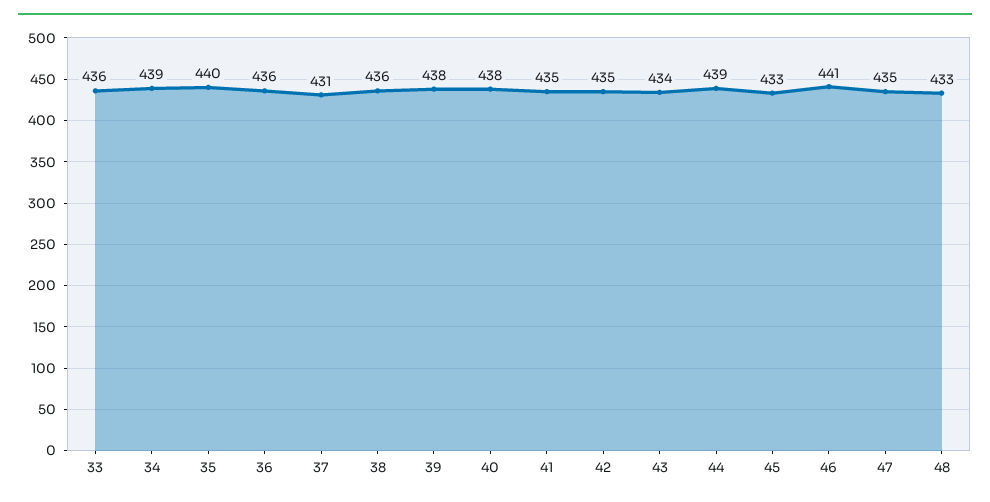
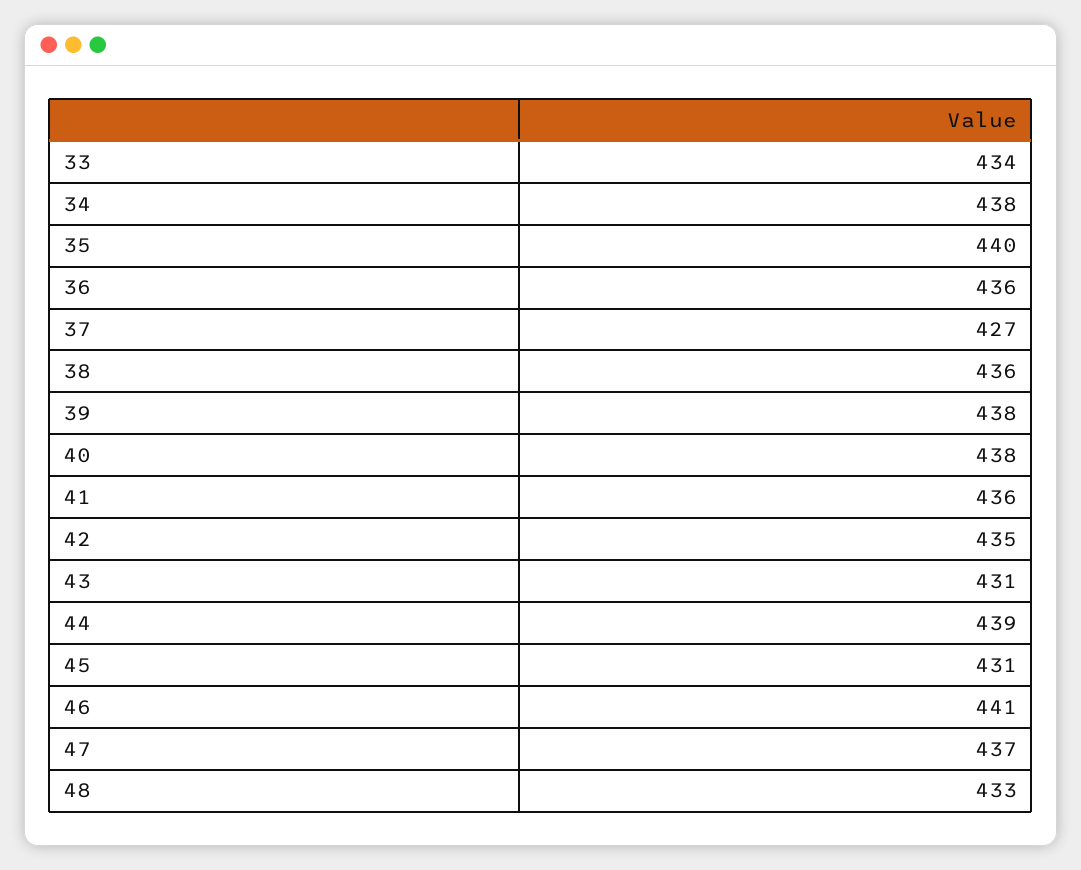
33: 436 -> 434
34: 439 -> 438
37: 431 -> 427
41: 435 -> 436
43: 434 -> 431
45: 433 -> 431
47: 435 -> 437

